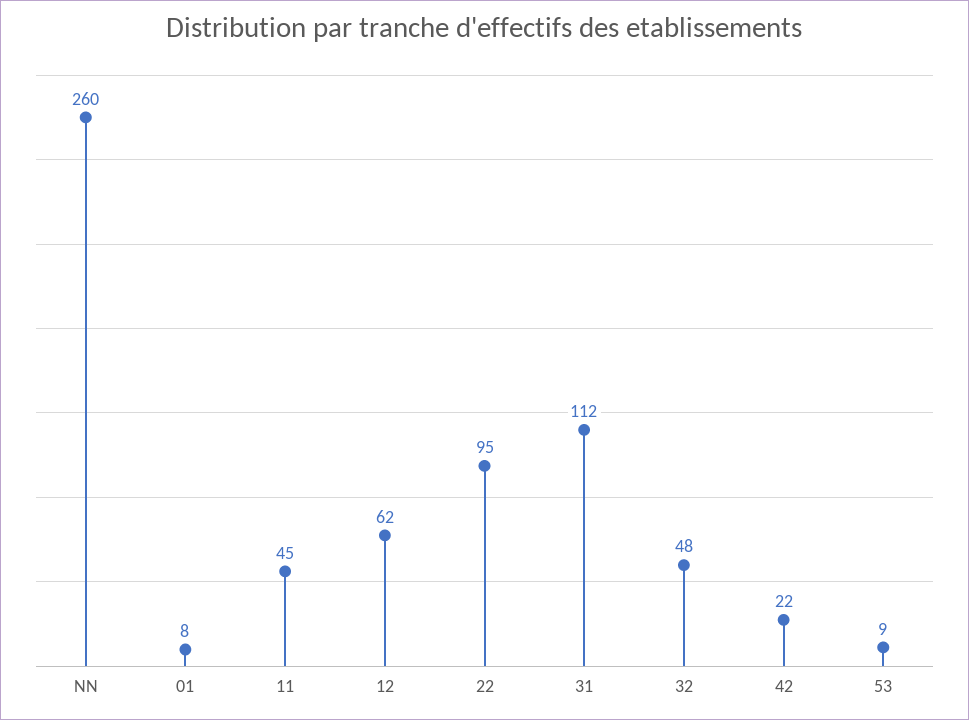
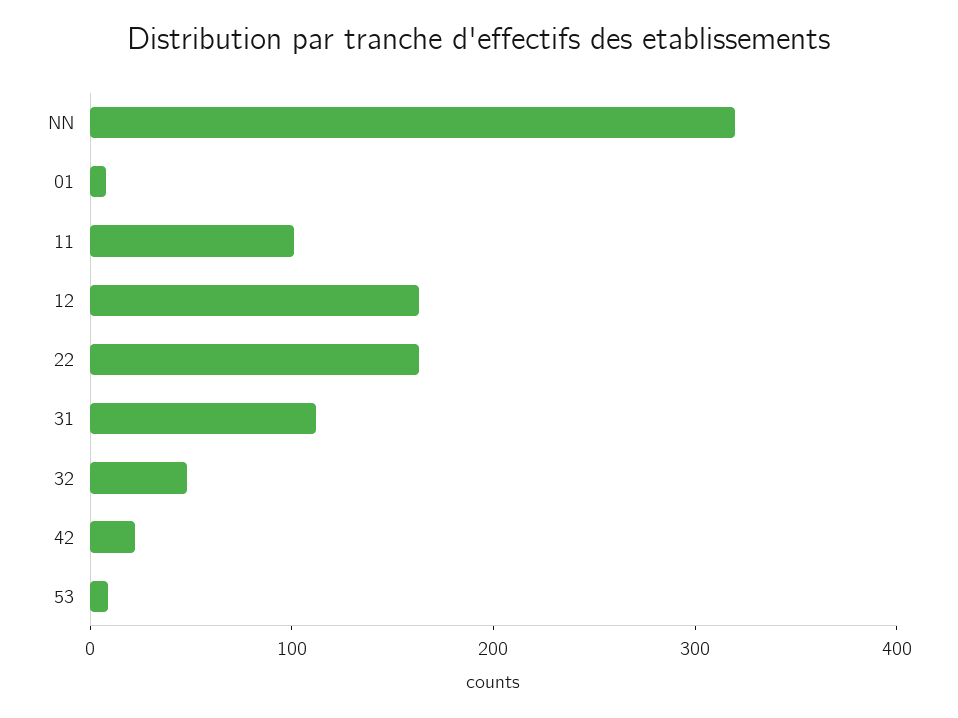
NN: 260 -> 320
11: 45 -> 100
12: 62 -> 160
22: 95 -> 160

